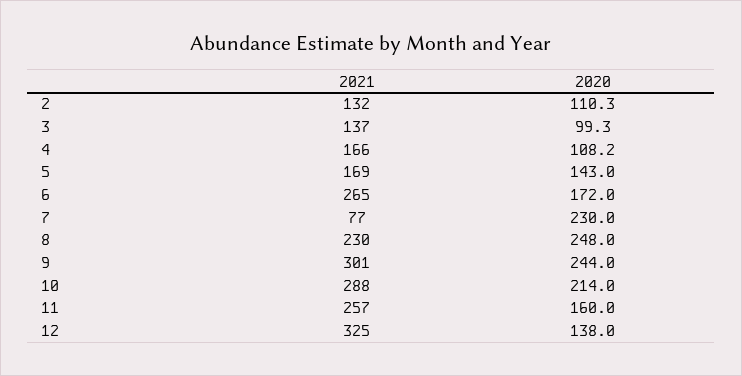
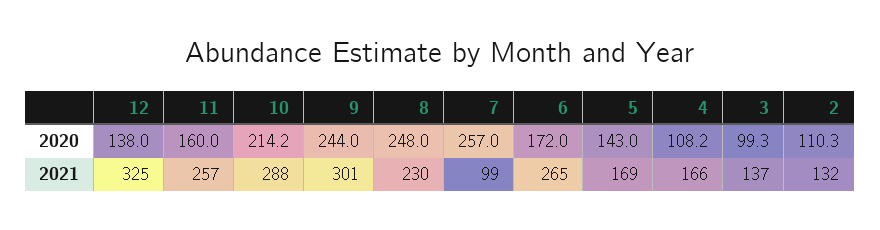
2021, 7: 77 -> 99
2020, 7: 230 -> 257
2020, 10: 214 -> 214.2

